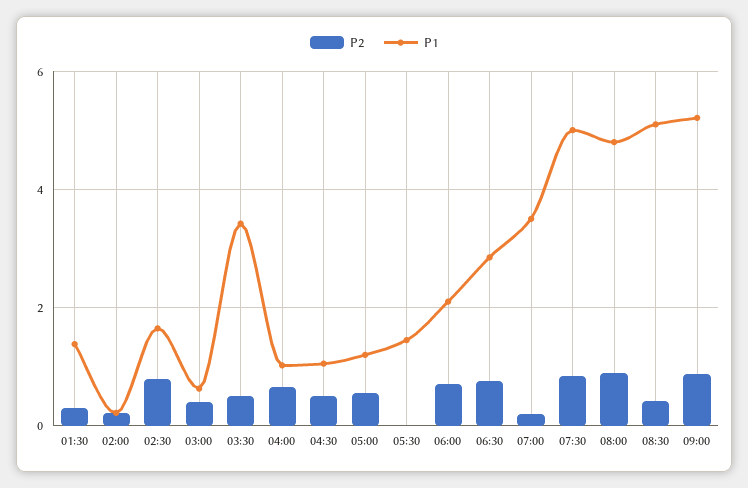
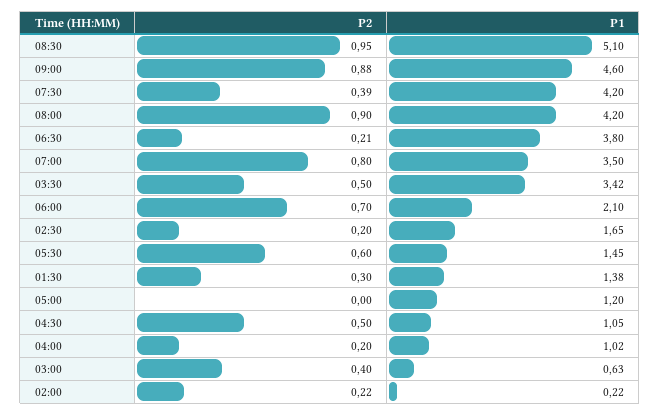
P2, 02:30: 0.8 -> 0.2
P2, 04:00: 0.6 -> 0.2
P2, 05:00: 0.6 -> 0
P2, 05:30: 0 -> 0.6
P2, 06:30: 0.8 -> 0.21
P1, 06:30: 2.8 -> 3.8
P2, 07:00: 0.2 -> 0.8
P2, 07:30: 0.8 -> 0.39
P1, 07:30: 5 -> 4.2
P1, 08:00: 4.8 -> 4.2
P2, 08:30: 0.4 -> 0.95
P1, 09:00: 5.2 -> 4.6

